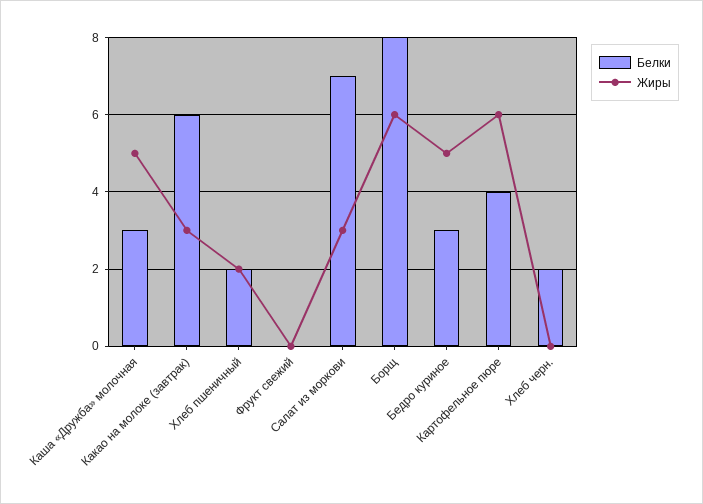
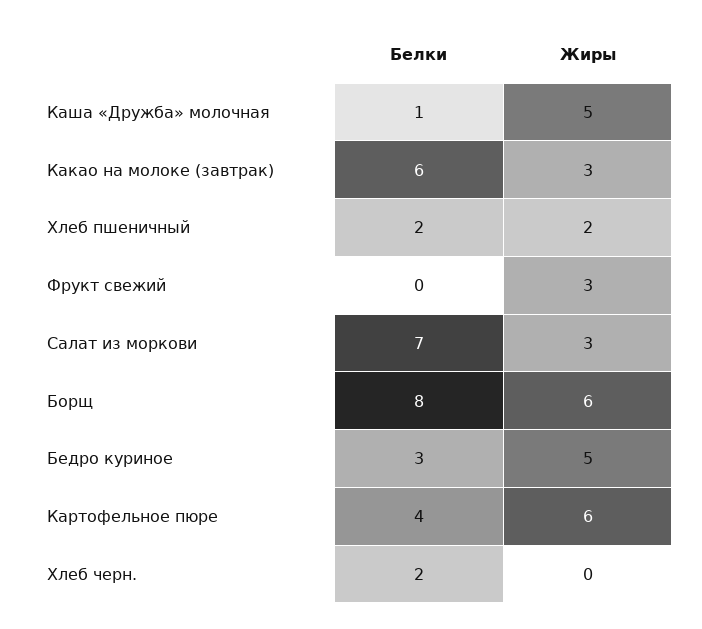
Белки, Каша «Дружба» молочная: 3 -> 1
Жиры, Фрукт свежий: 0 -> 3

